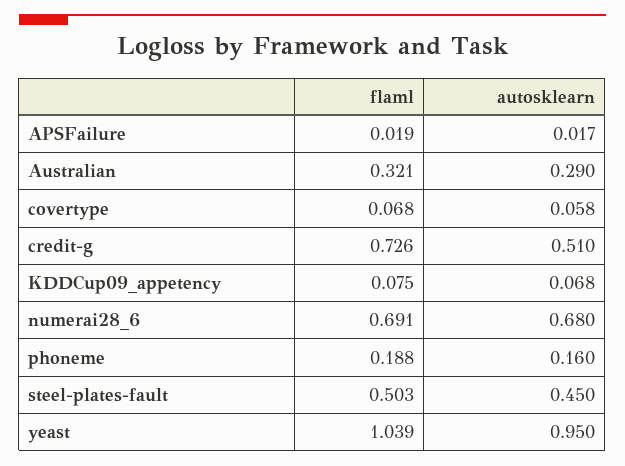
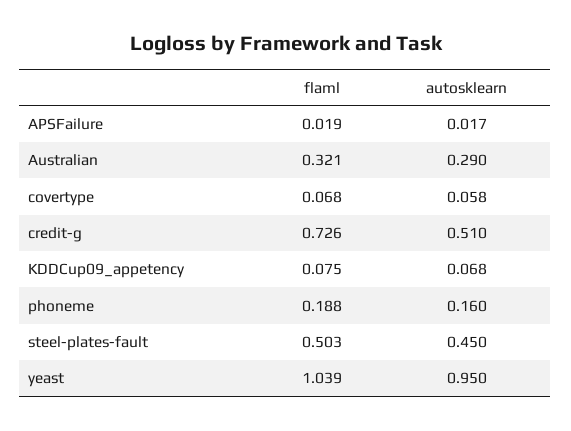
flaml, numerai28_6: 0.691 -> none
autosklearn, numerai28_6: 0.68 -> none

